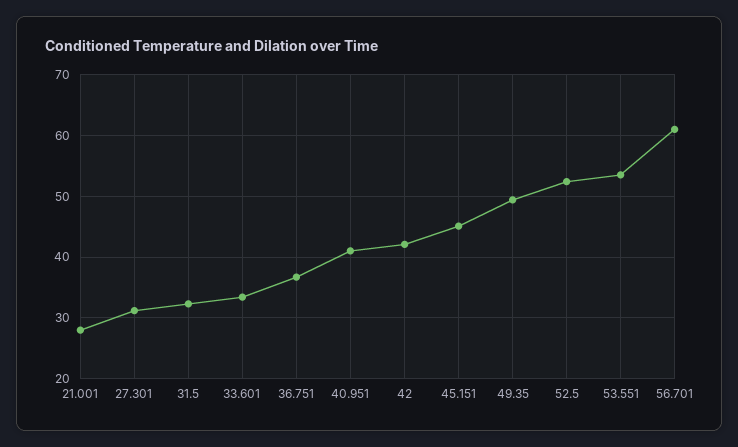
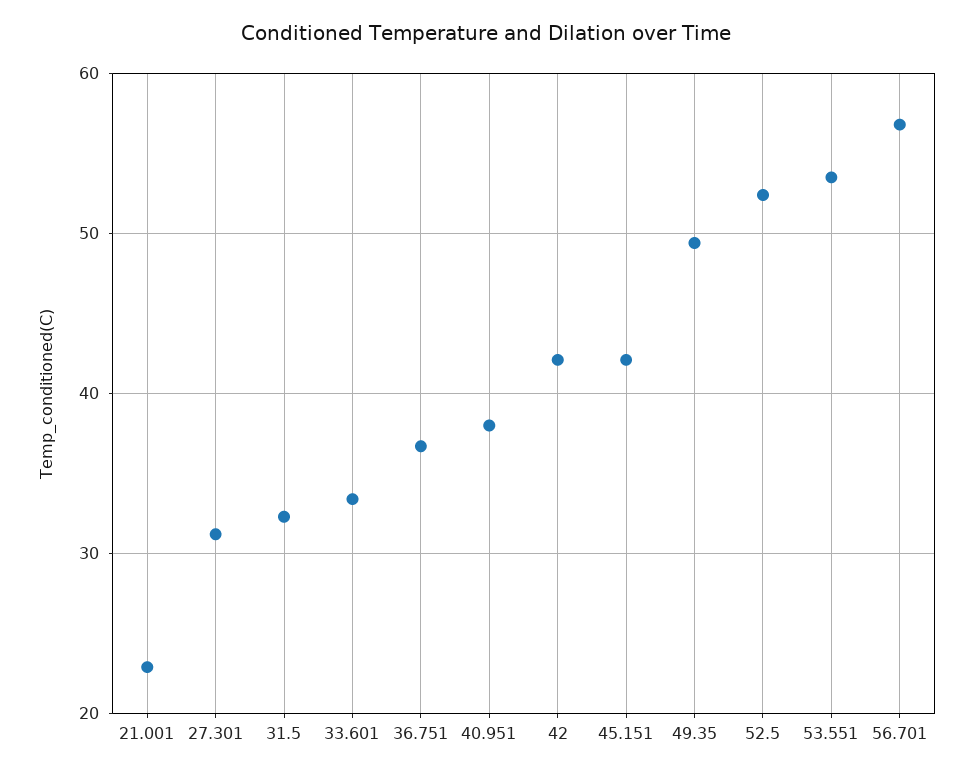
21.001: 28 -> 23
40.951: 41 -> 38
45.151: 45 -> 42
56.701: 61 -> 57

